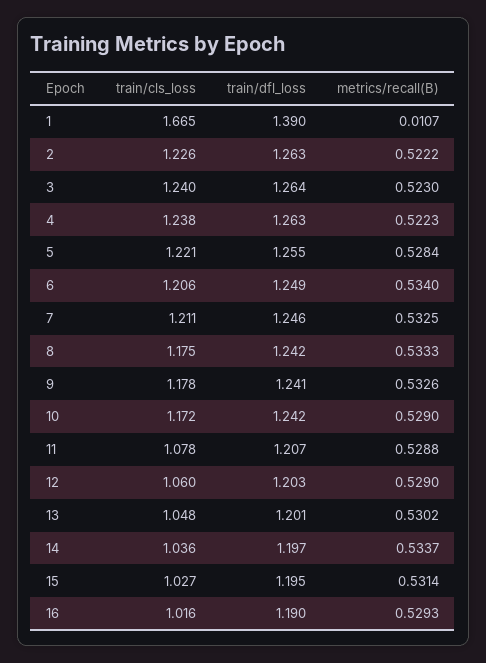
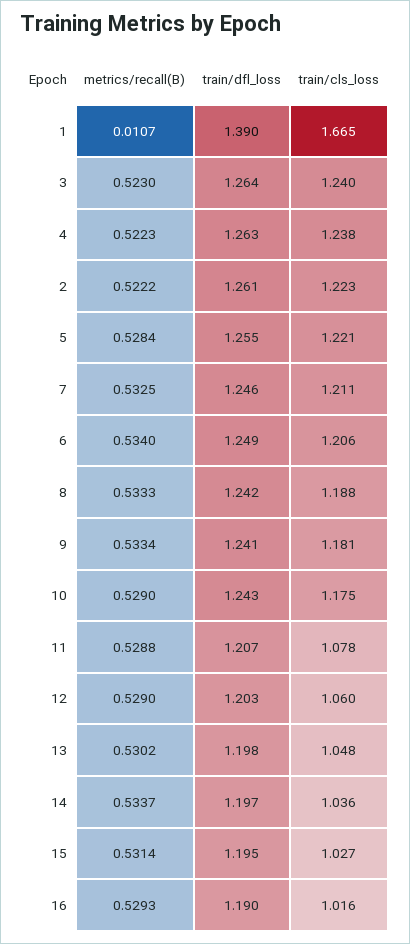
train/cls_loss, 2: 1.226 -> 1.223
train/dfl_loss, 2: 1.263 -> 1.261
train/cls_loss, 8: 1.175 -> 1.188
train/cls_loss, 9: 1.178 -> 1.181
metrics/recall(B), 9: 0.5326 -> 0.5334
train/cls_loss, 10: 1.172 -> 1.175
train/dfl_loss, 10: 1.242 -> 1.243
train/dfl_loss, 13: 1.201 -> 1.198

